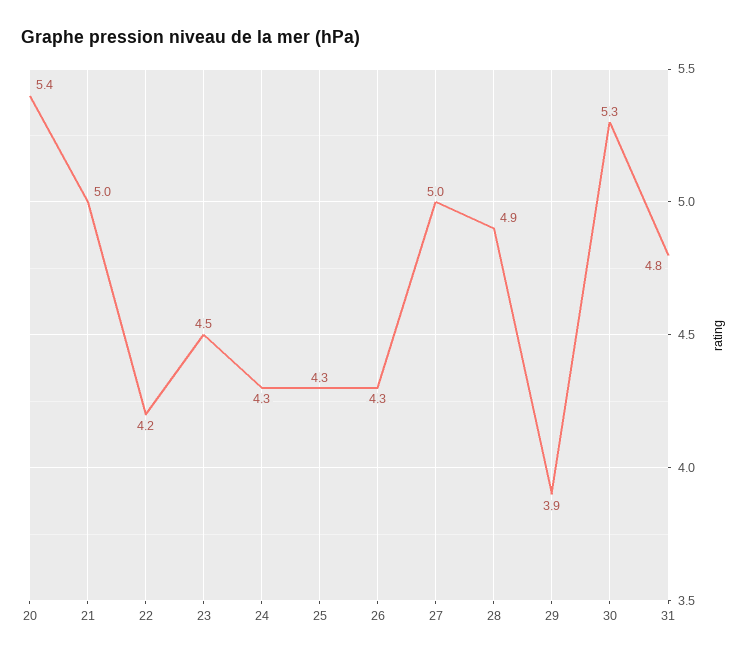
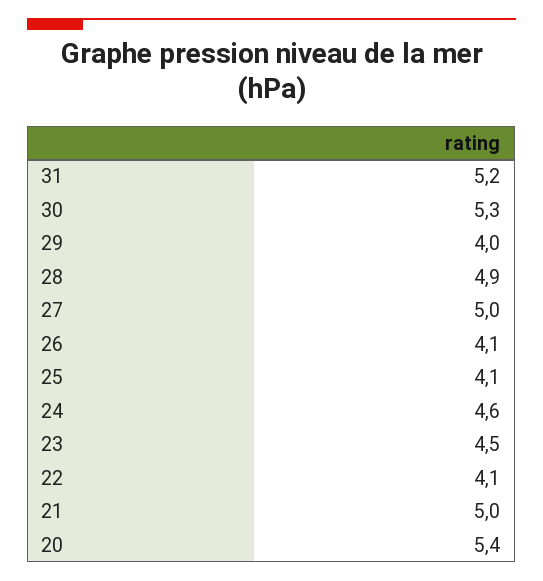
22: 4.2 -> 4.1
24: 4.3 -> 4.6
25: 4.3 -> 4.1
26: 4.3 -> 4.1
29: 3.9 -> 4
31: 4.8 -> 5.2

